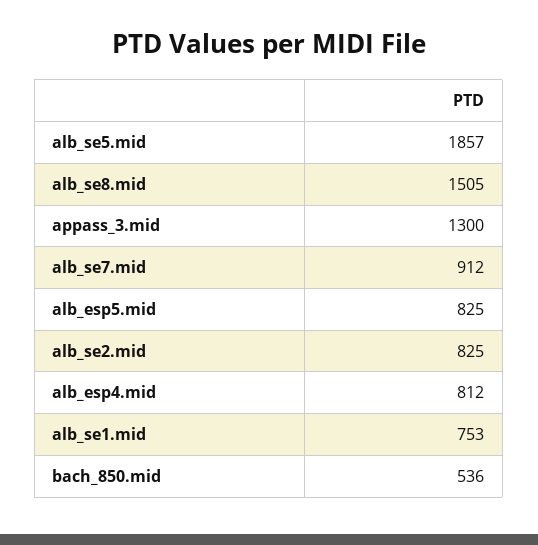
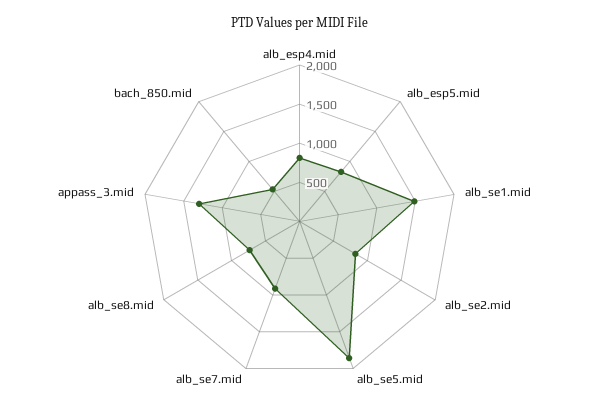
alb_se8.mid: 1505 -> 750
alb_se1.mid: 753 -> 1500

